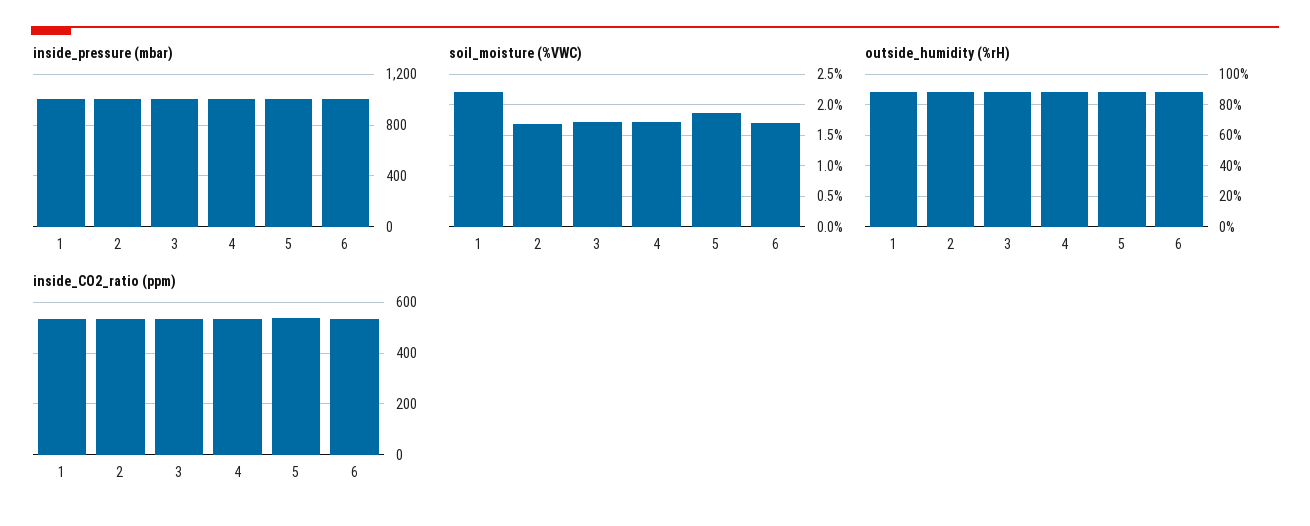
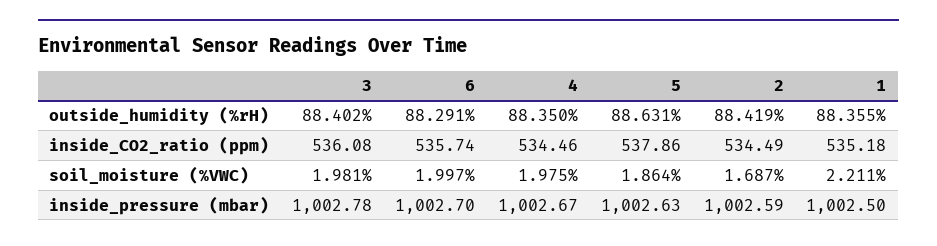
soil_moisture (%VWC), 3: 1.7 -> 1.981
soil_moisture (%VWC), 4: 1.7 -> 1.975
soil_moisture (%VWC), 6: 1.7 -> 1.997

